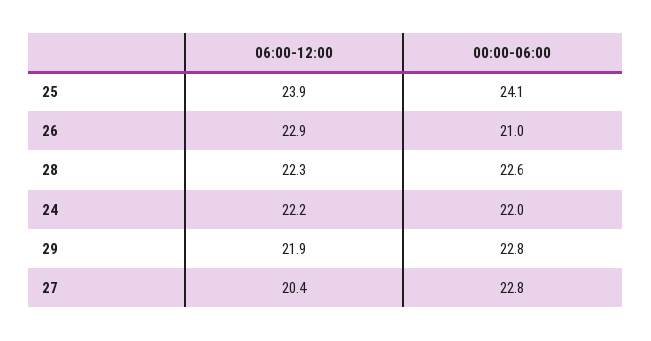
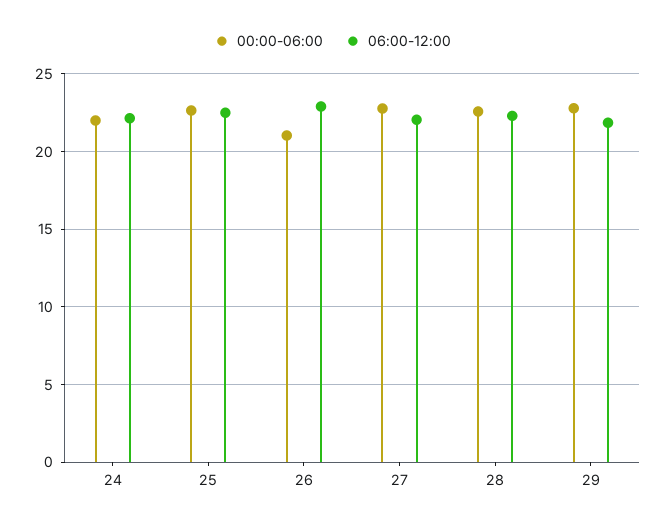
06:00-12:00, 25: 23.9 -> 22.5
00:00-06:00, 25: 24.1 -> 22.5
06:00-12:00, 27: 20.4 -> 22

